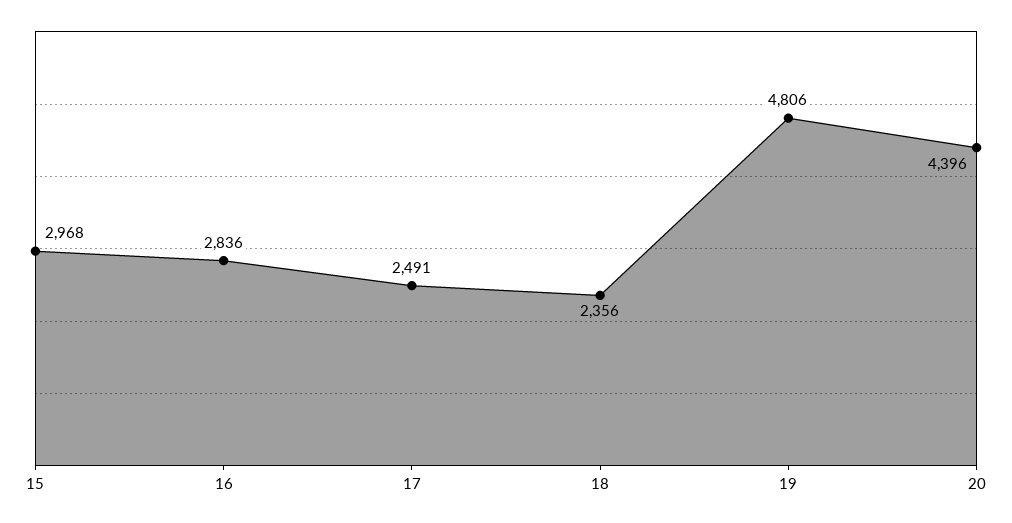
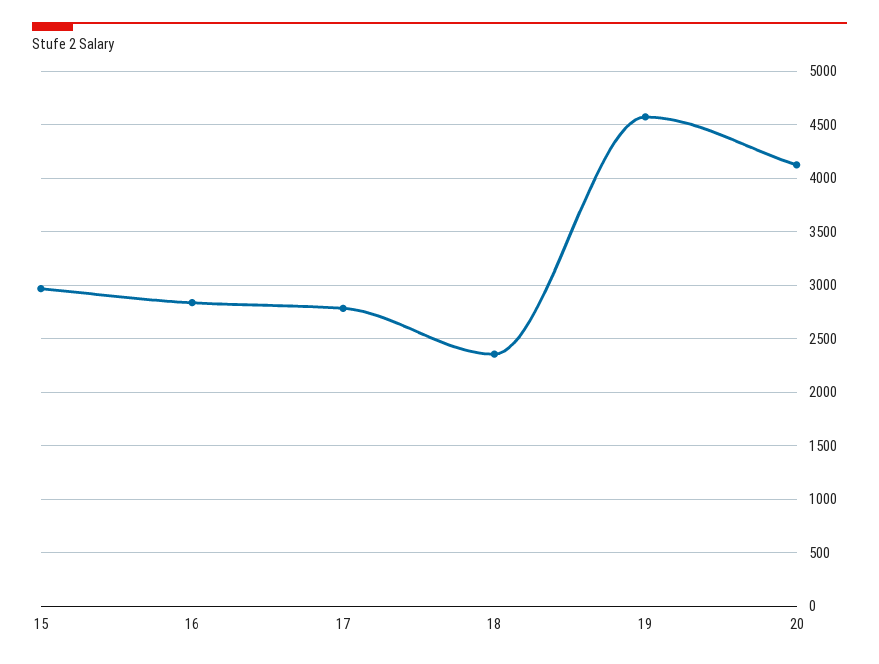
17: 2491 -> 2800
19: 4806 -> 4600
20: 4396 -> 4100

